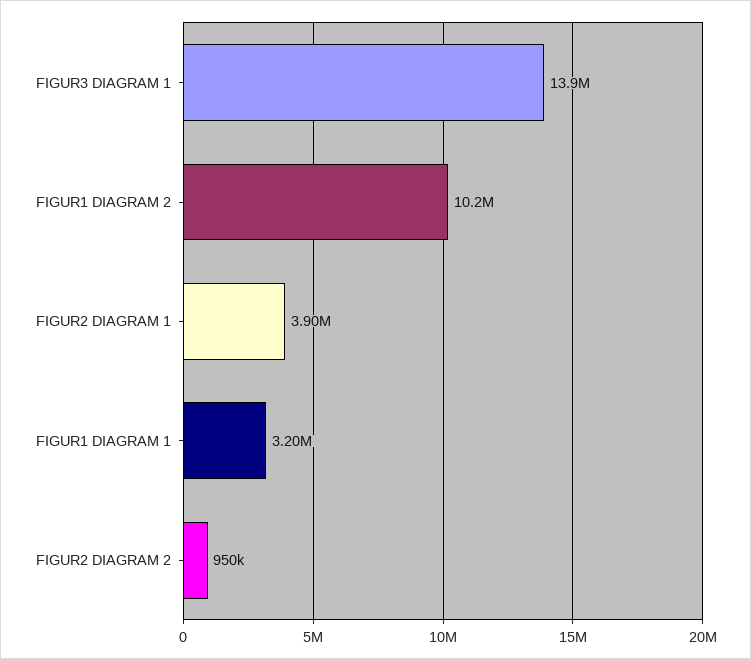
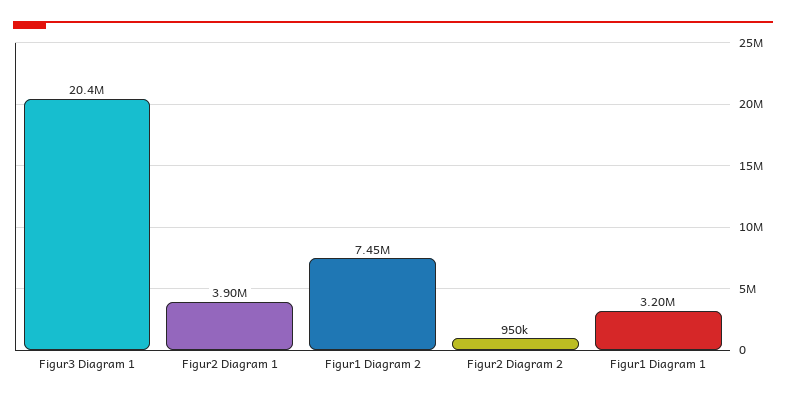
FIGUR3 DIAGRAM 1: 13900000 -> 20400000
FIGUR1 DIAGRAM 2: 10200000 -> 7450000

